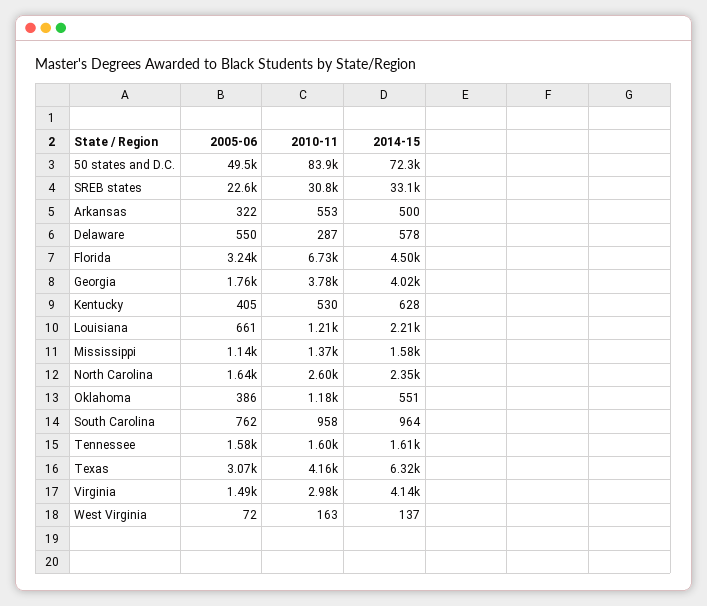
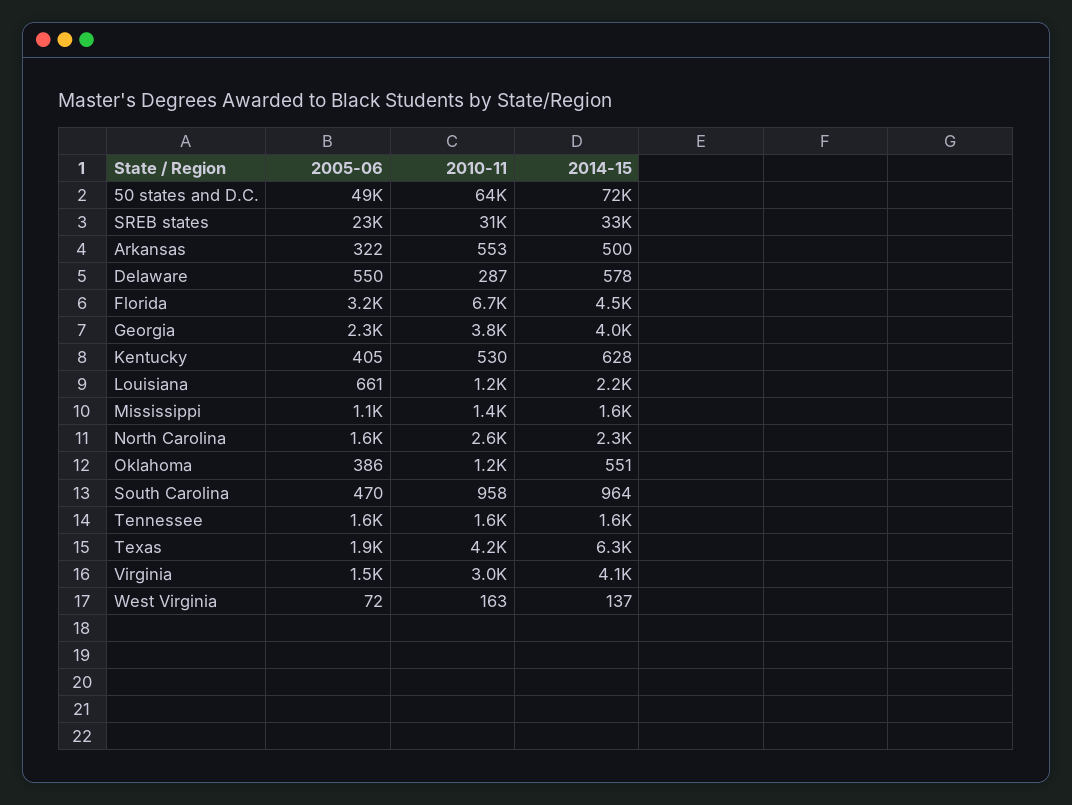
2010-11, 50 states and D.C.: 83900 -> 64000
2005-06, Georgia: 1760 -> 2300
2005-06, South Carolina: 762 -> 470
2005-06, Texas: 3070 -> 1900

